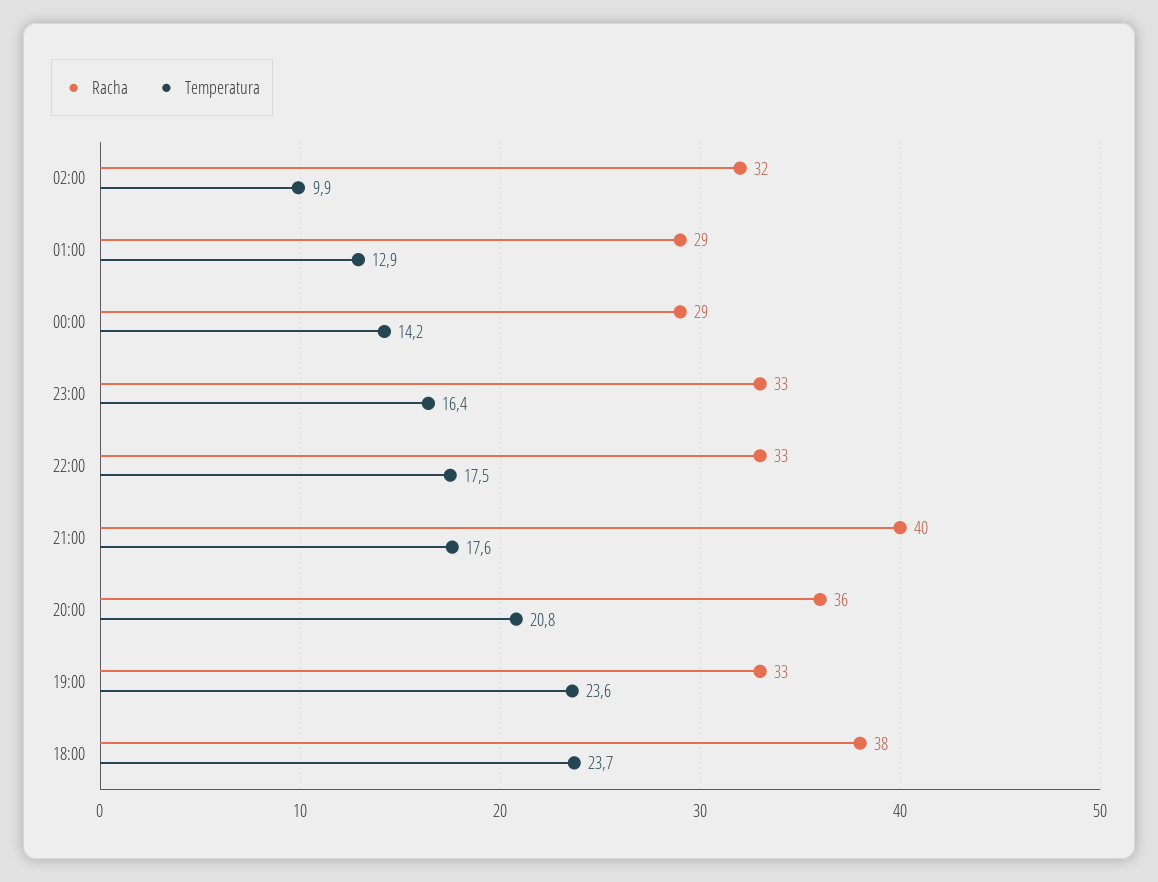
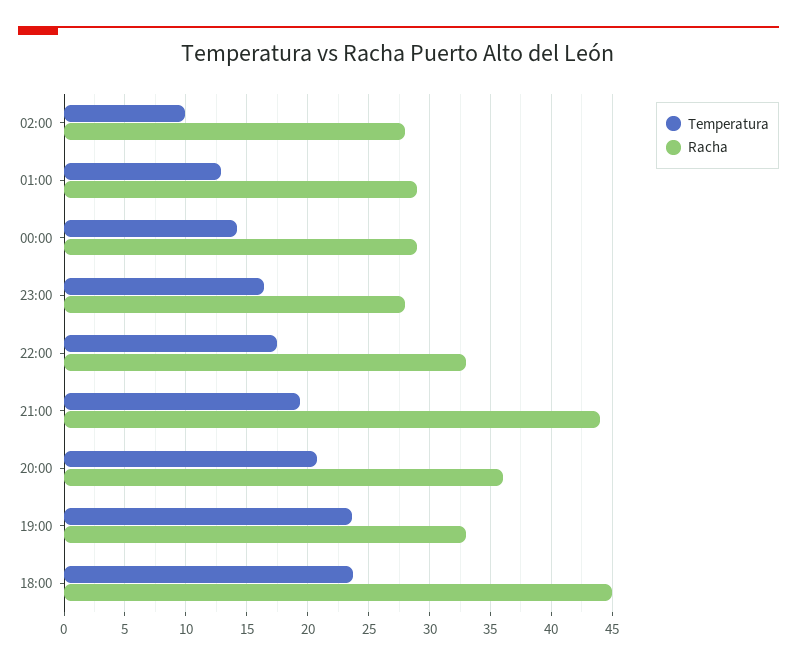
Racha, 02:00: 32 -> 28
Racha, 23:00: 33 -> 28
Racha, 21:00: 40 -> 44
Temperatura, 21:00: 17.6 -> 19.5
Racha, 18:00: 38 -> 45

